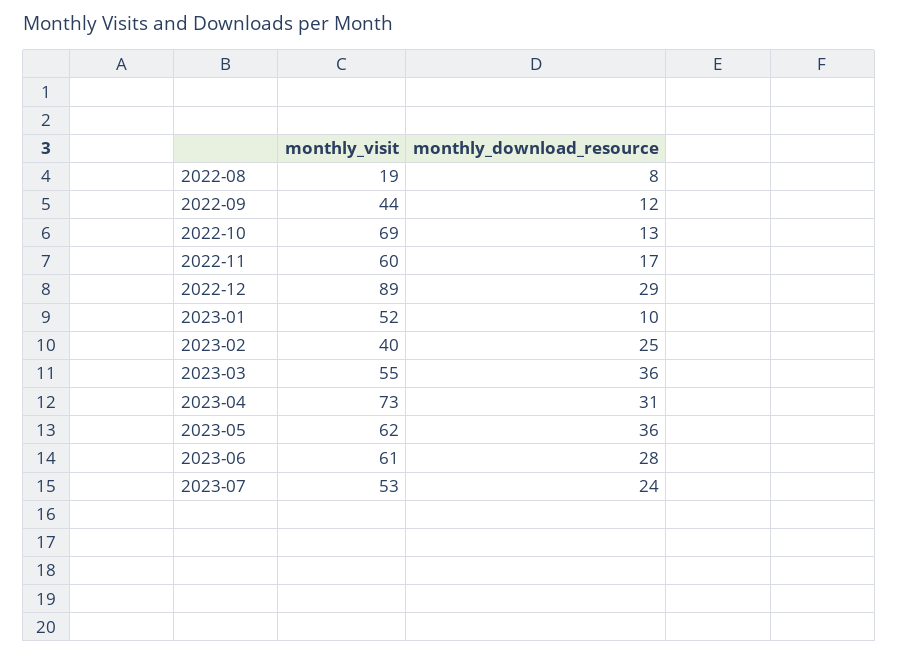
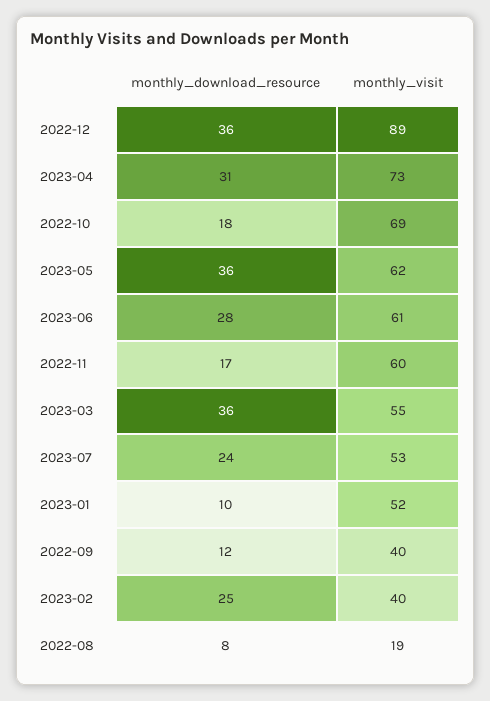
monthly_visit, 2022-09: 44 -> 40
monthly_download_resource, 2022-10: 13 -> 18
monthly_download_resource, 2022-12: 29 -> 36

